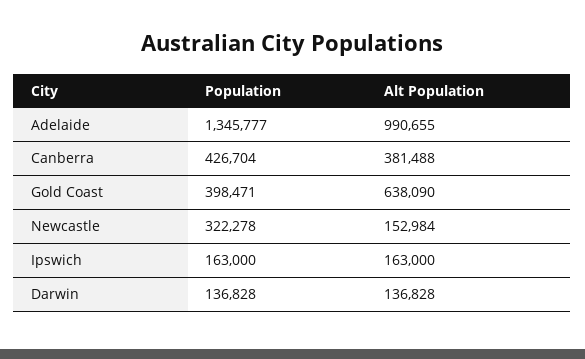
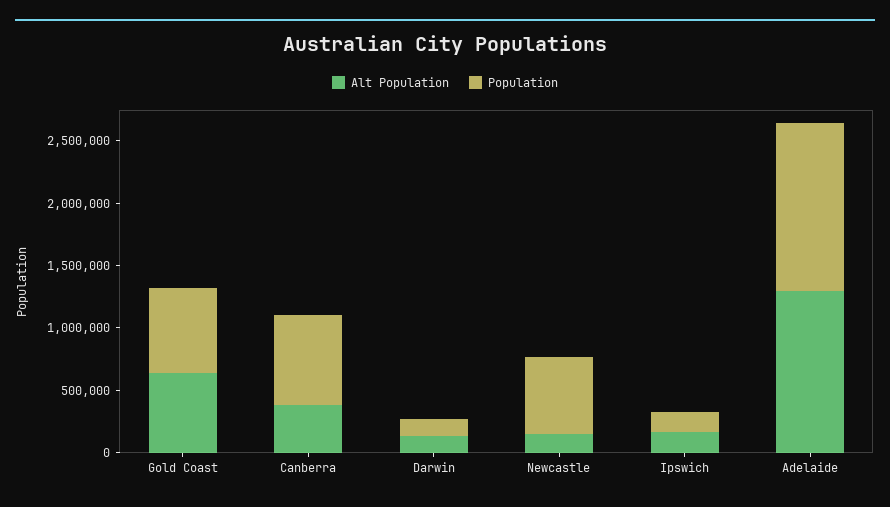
Alt Population, Adelaide: 990655 -> 1300000
Population, Canberra: 426704 -> 700000
Population, Gold Coast: 398471 -> 700000
Population, Newcastle: 322278 -> 600000

